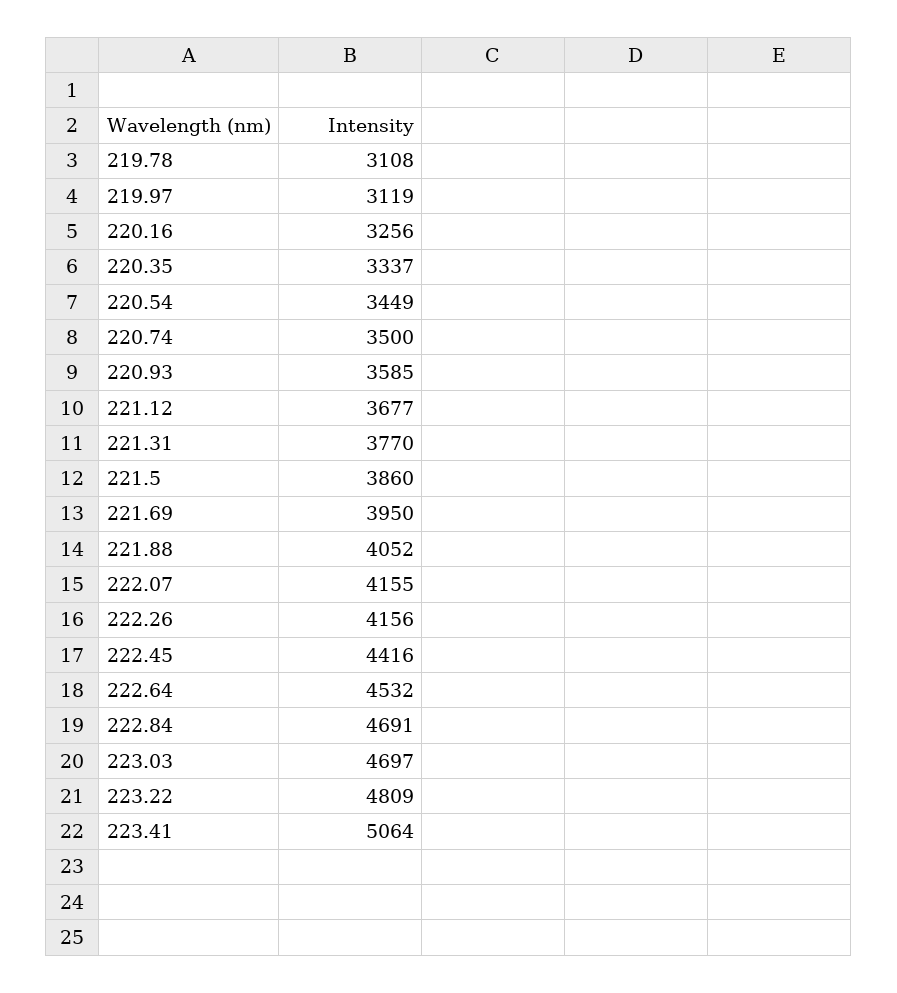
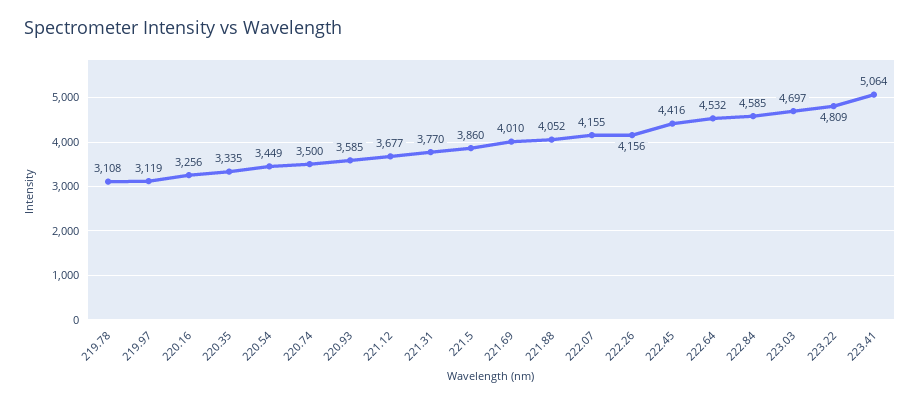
220.35: 3337 -> 3335
221.69: 3950 -> 4010
222.84: 4691 -> 4585

